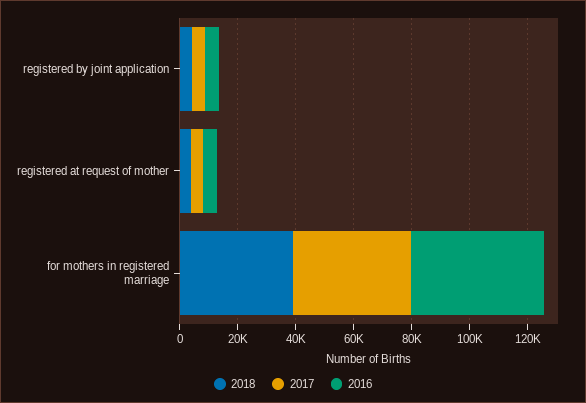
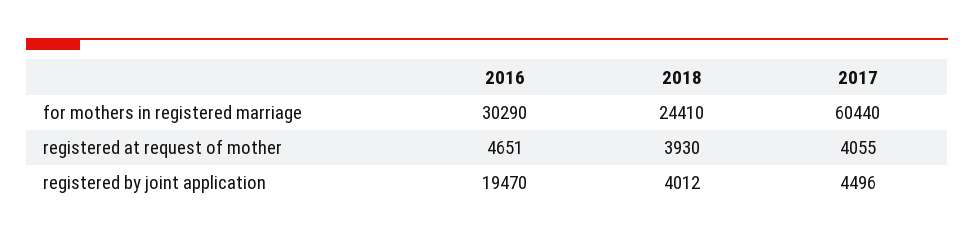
2016, registered by joint application: 5000 -> 19470
2018, for mothers in registered marriage: 40000 -> 24410
2017, for mothers in registered marriage: 40000 -> 60440
2016, for mothers in registered marriage: 45000 -> 30290

